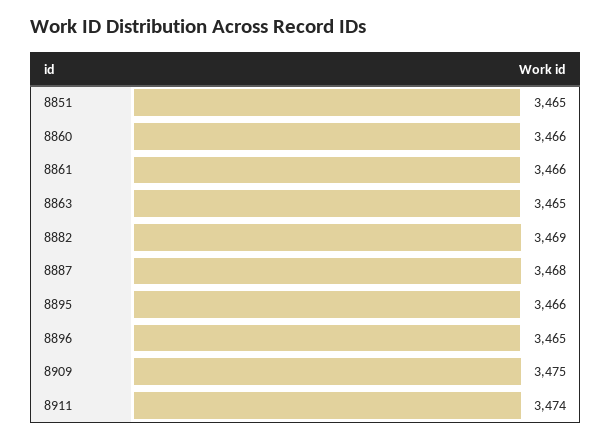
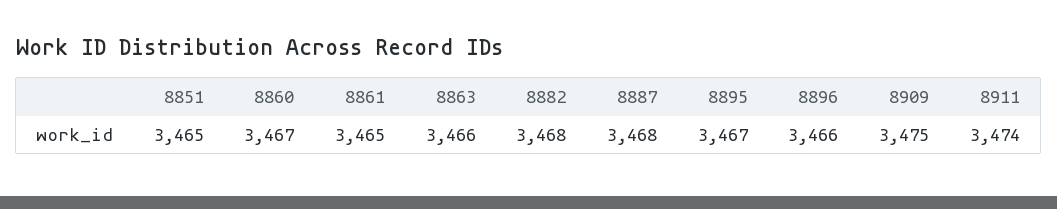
8860: 3466 -> 3467
8861: 3466 -> 3465
8863: 3465 -> 3466
8882: 3469 -> 3468
8895: 3466 -> 3467
8896: 3465 -> 3466

